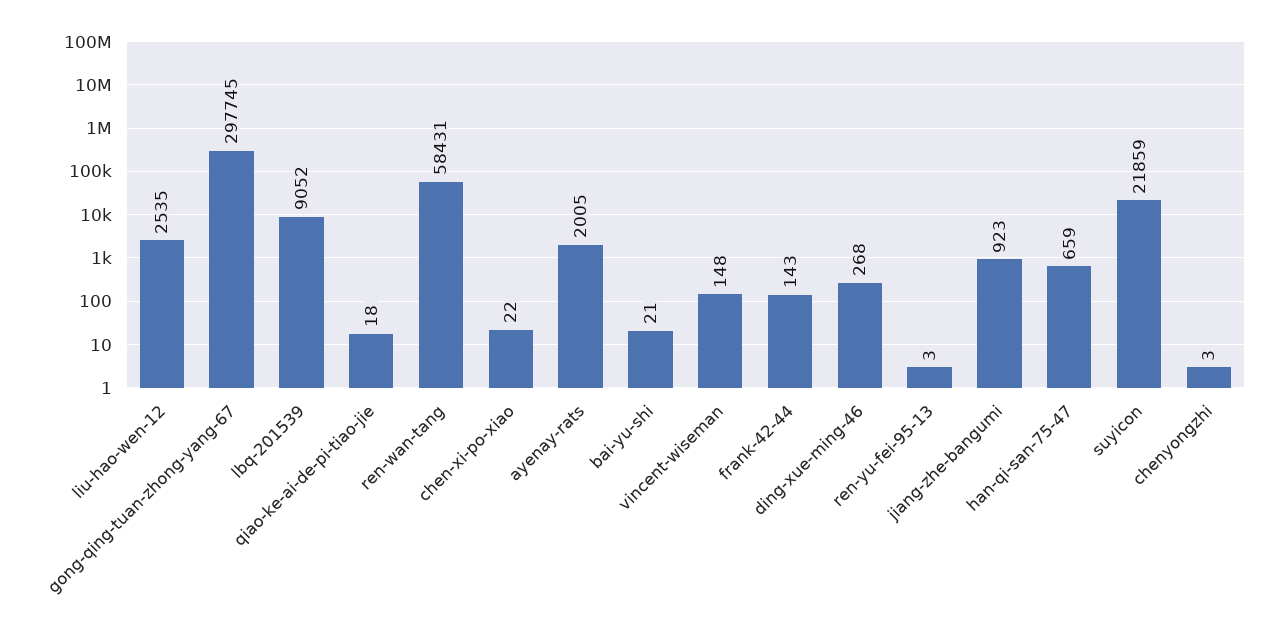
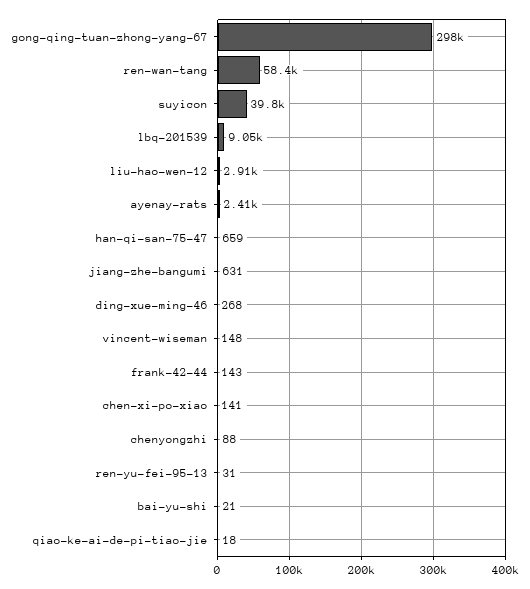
liu-hao-wen-12: 2535 -> 2910
chen-xi-po-xiao: 22 -> 141
ayenay-rats: 2005 -> 2410
ren-yu-fei-95-13: 3 -> 31
jiang-zhe-bangumi: 923 -> 631
suyicon: 21859 -> 39800
chenyongzhi: 3 -> 88

